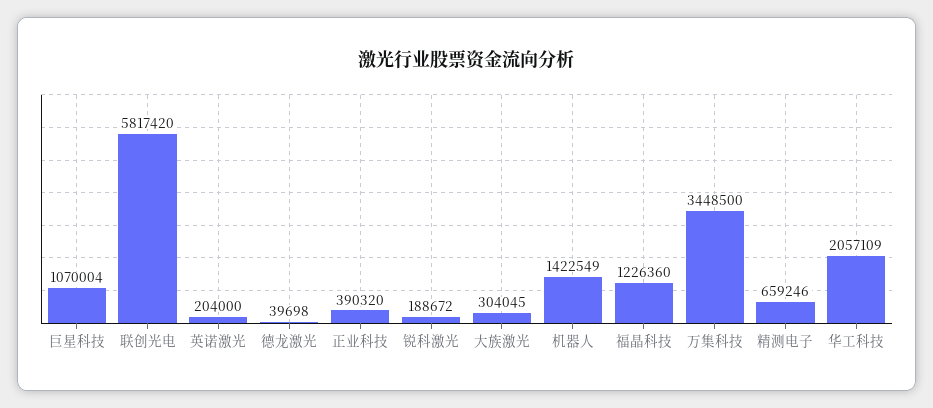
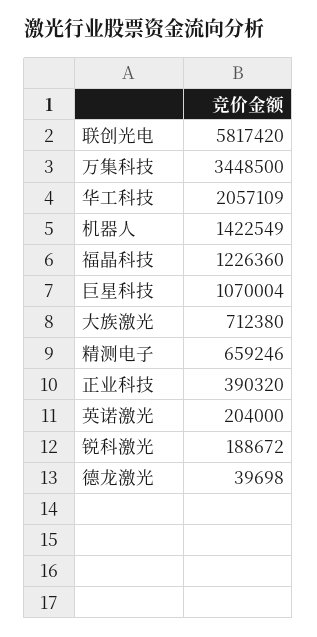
大族激光: 304045 -> 712380

